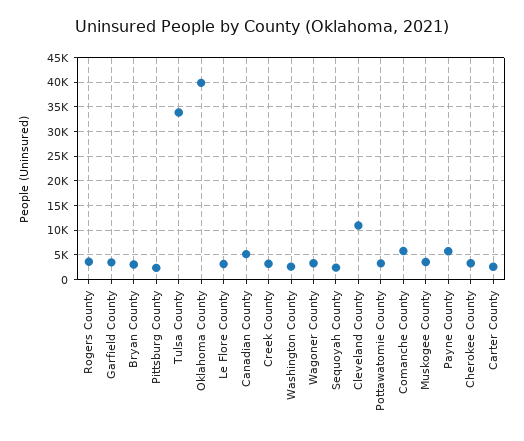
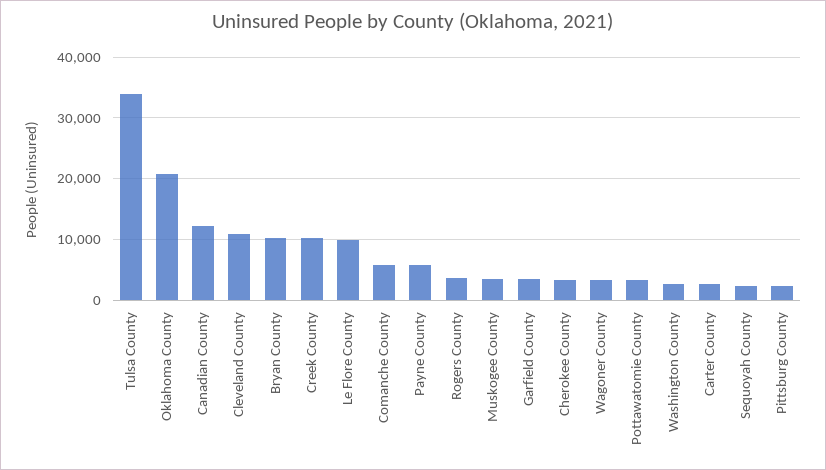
Bryan County: 2500 -> 10000
Oklahoma County: 40000 -> 21000
Le Flore County: 2500 -> 10000
Canadian County: 5000 -> 12000
Creek County: 2500 -> 10000

